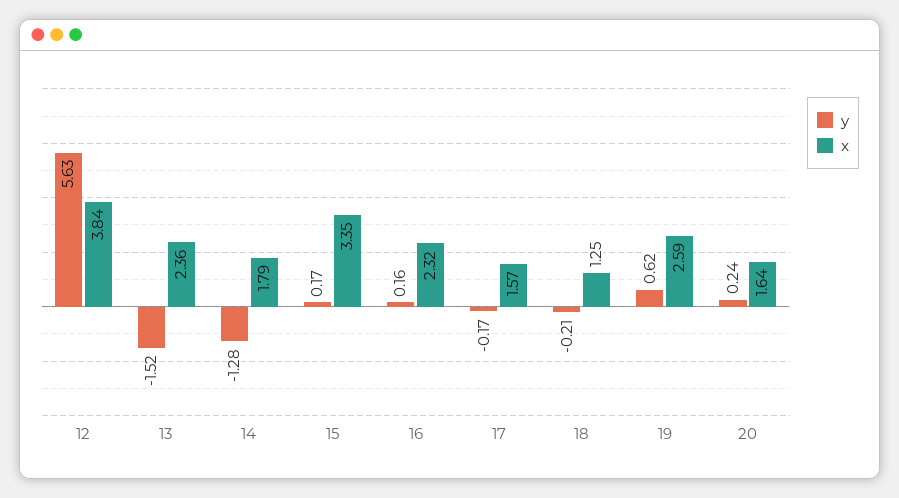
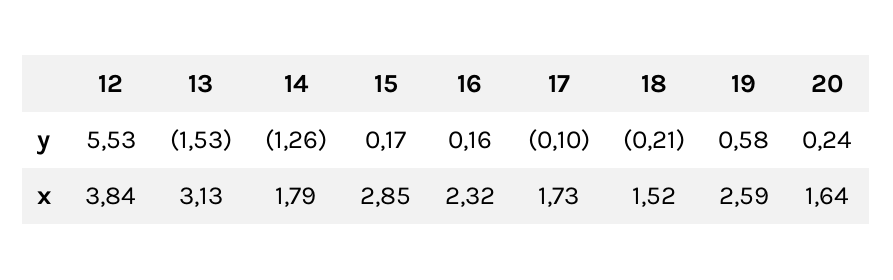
y, 12: 5.63 -> 5.53
y, 13: -1.52 -> -1.53
x, 13: 2.36 -> 3.13
y, 14: -1.28 -> -1.26
x, 15: 3.35 -> 2.85
y, 17: -0.17 -> -0.1
x, 17: 1.57 -> 1.73
x, 18: 1.25 -> 1.52
y, 19: 0.62 -> 0.58

